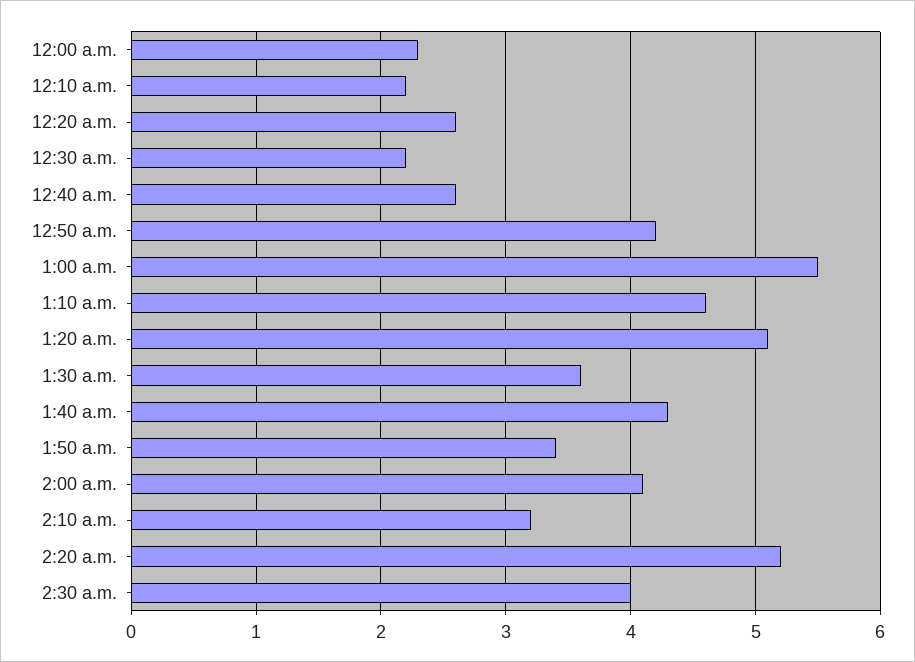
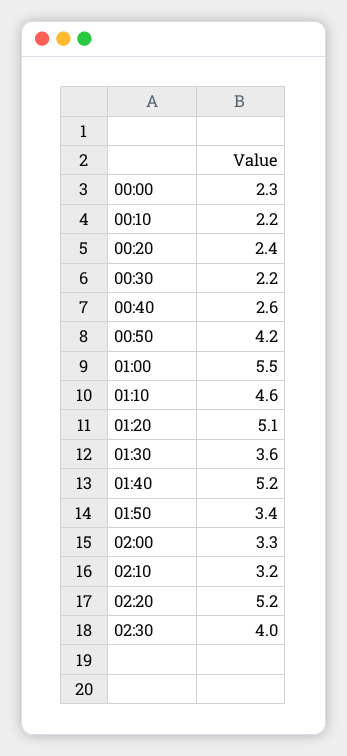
12:20 a.m.: 2.6 -> 2.4
1:40 a.m.: 4.3 -> 5.2
2:00 a.m.: 4.1 -> 3.3

